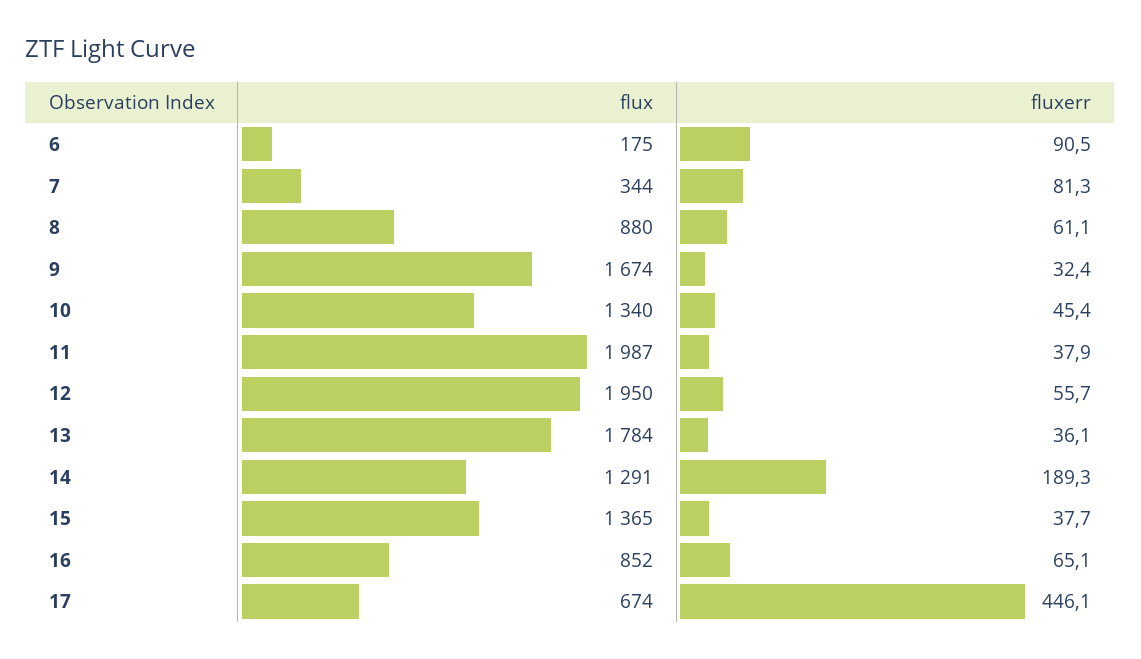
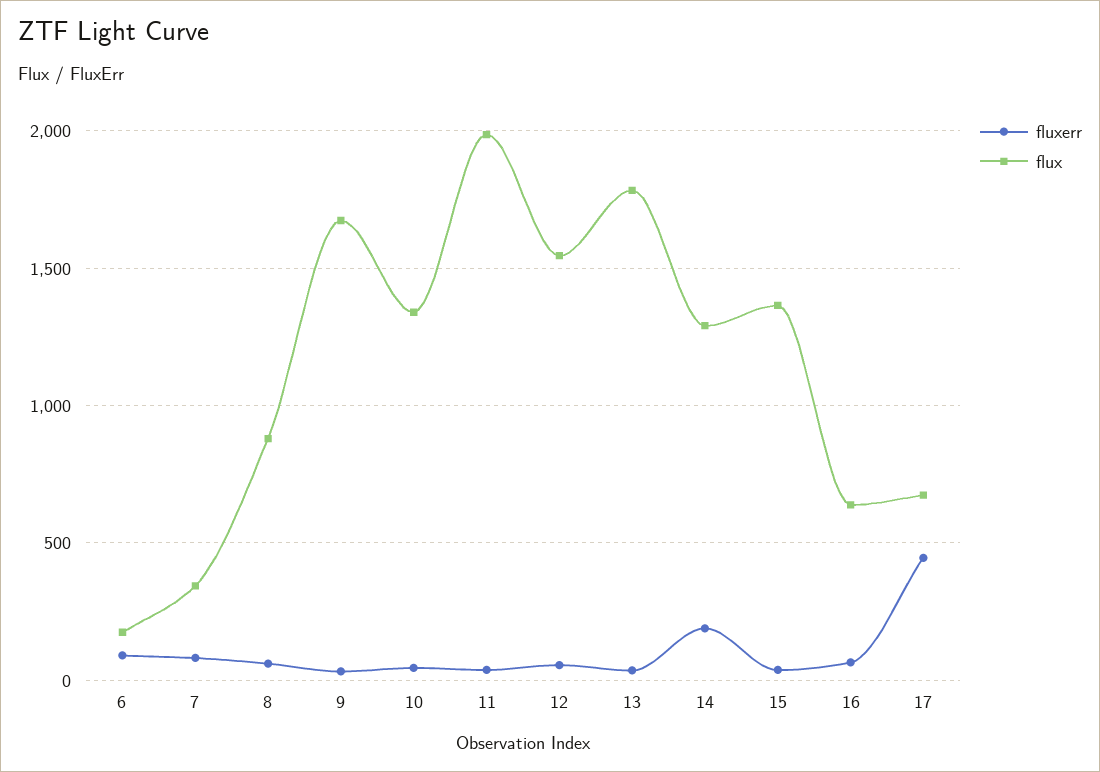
flux, 12: 1950 -> 1550
flux, 16: 852 -> 650

